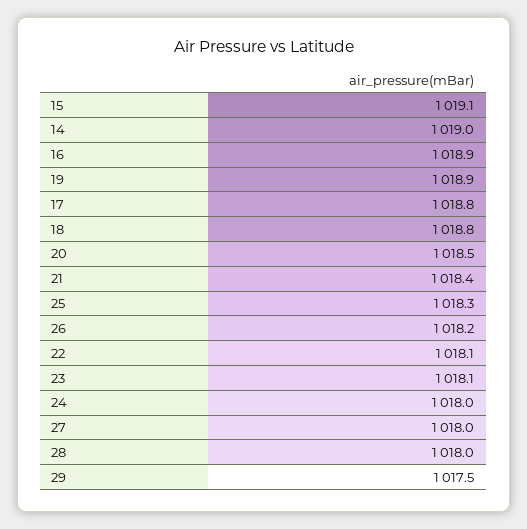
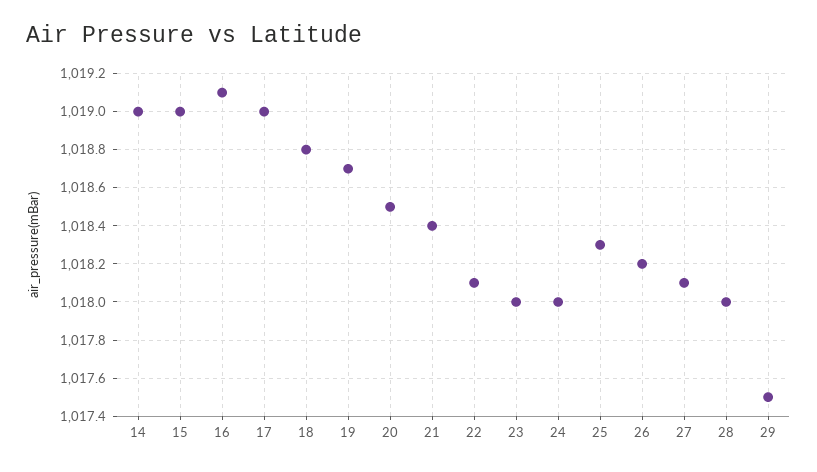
15: 1019.1 -> 1019
16: 1018.9 -> 1019.1
19: 1018.9 -> 1018.7
17: 1018.8 -> 1019
23: 1018.1 -> 1018
27: 1018 -> 1018.1

